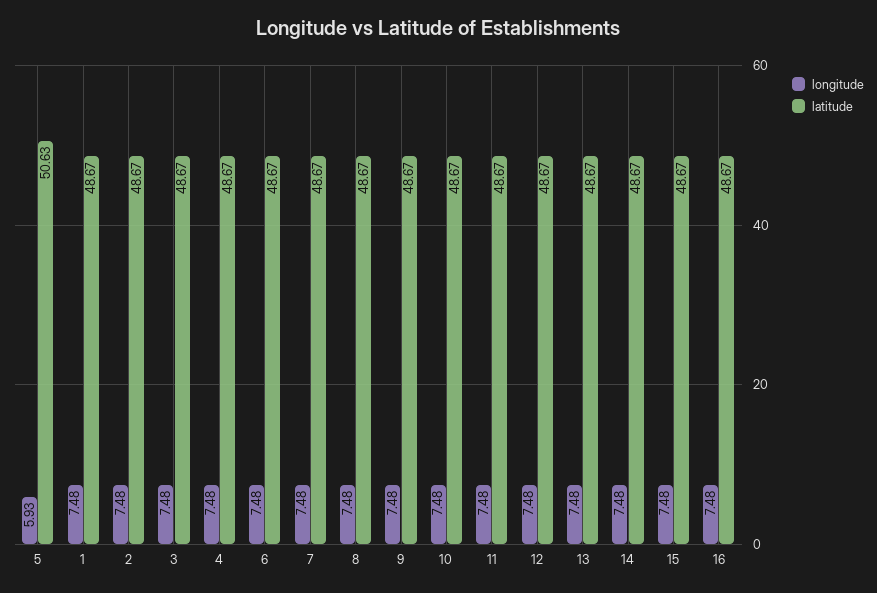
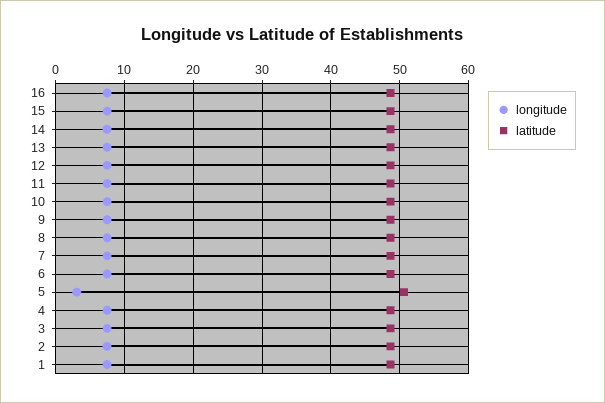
longitude, 5: 5.93 -> 3

